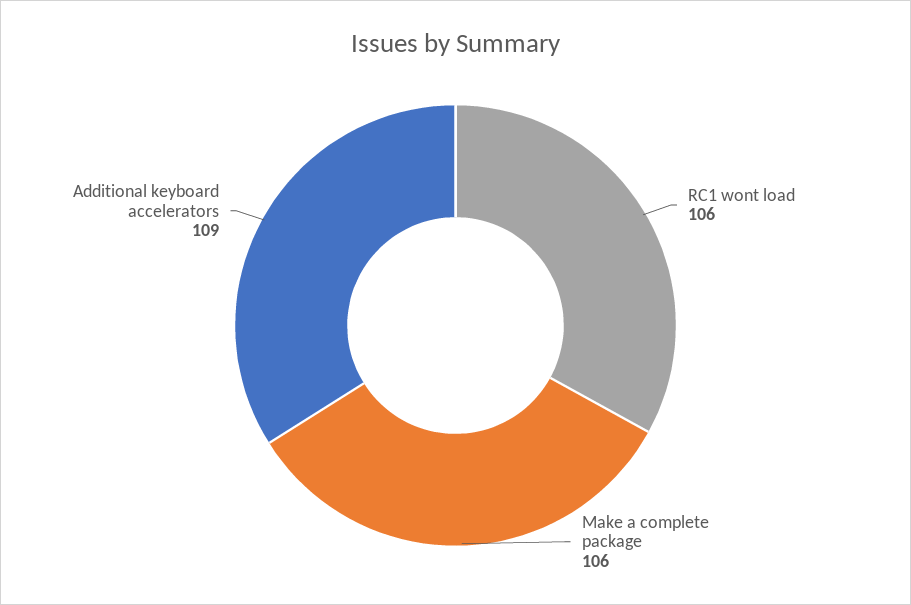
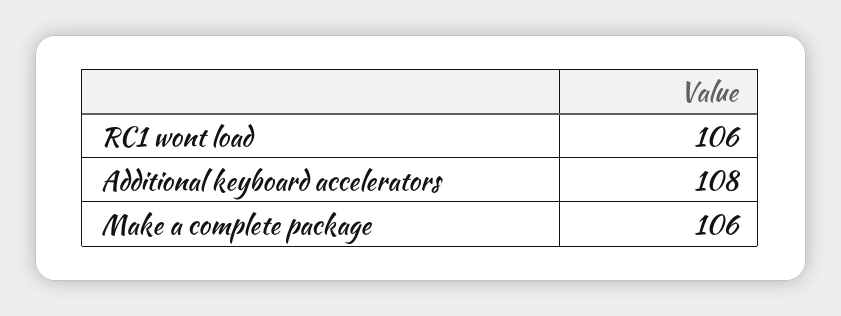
Additional keyboard accelerators: 109 -> 108

